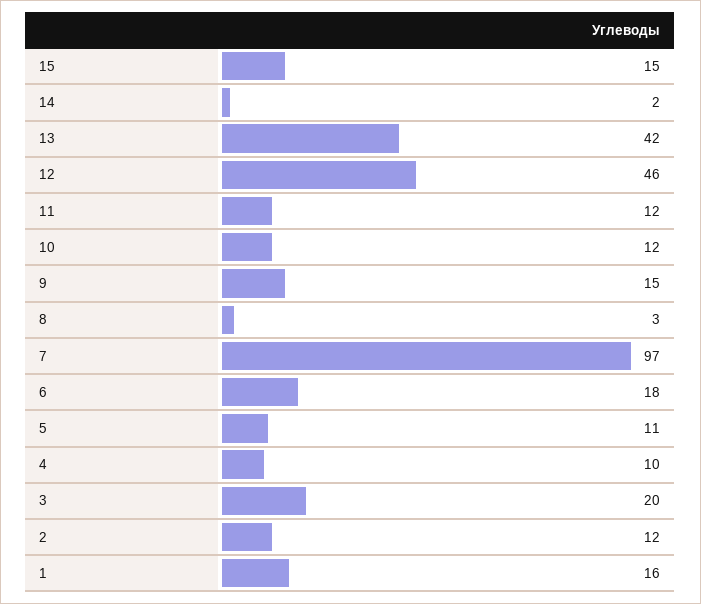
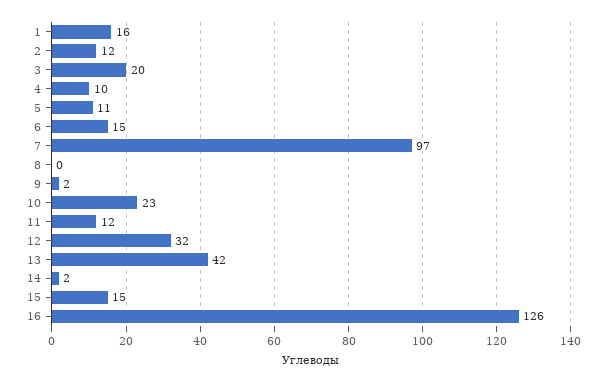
12: 46 -> 32
10: 12 -> 23
9: 15 -> 2
8: 3 -> 0
6: 18 -> 15
16: none -> 126

